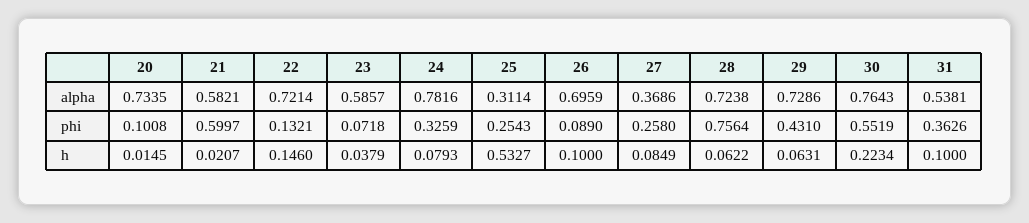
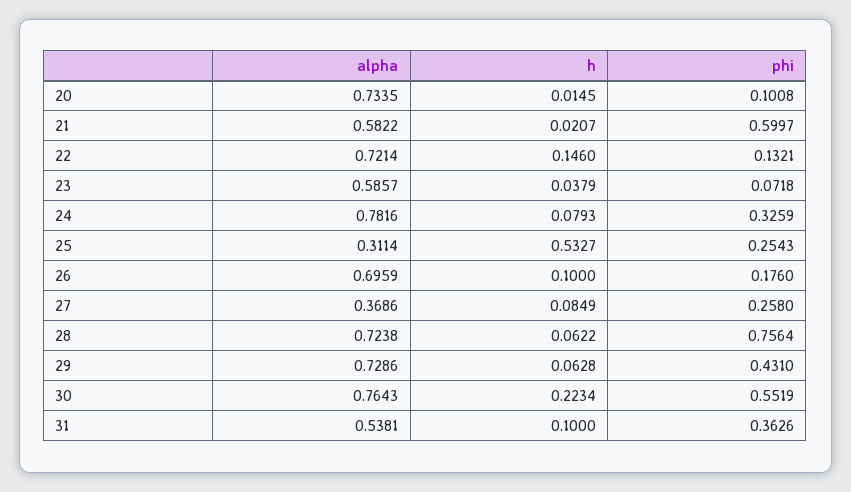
21, alpha: 0.5821 -> 0.5822
26, phi: 0.089 -> 0.176
29, h: 0.0631 -> 0.0628

